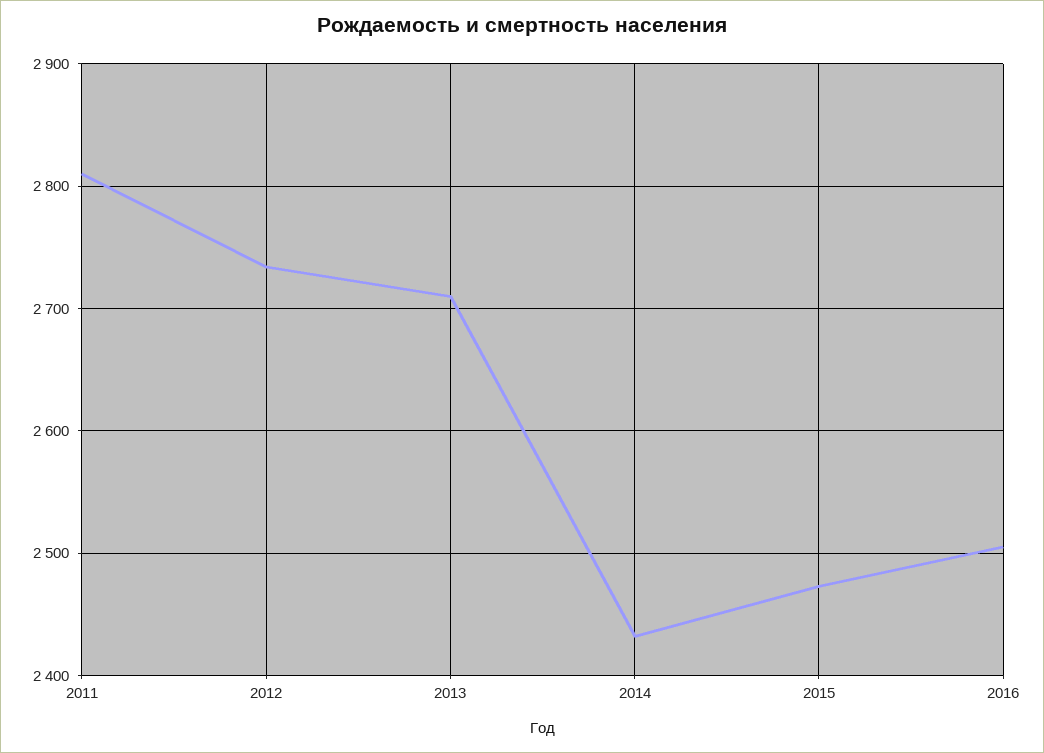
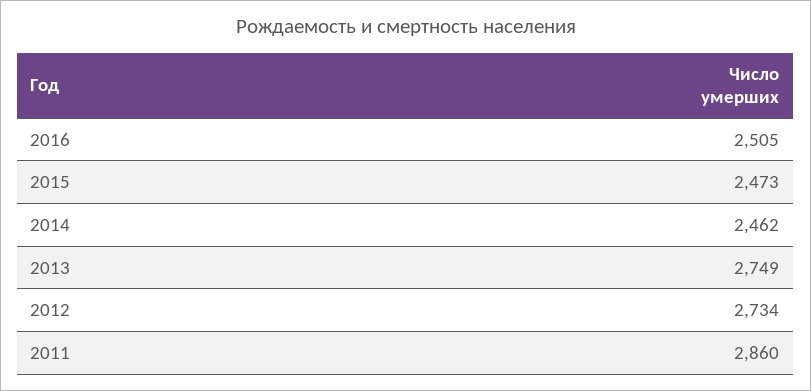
2011: 2810 -> 2860
2013: 2710 -> 2749
2014: 2430 -> 2462

